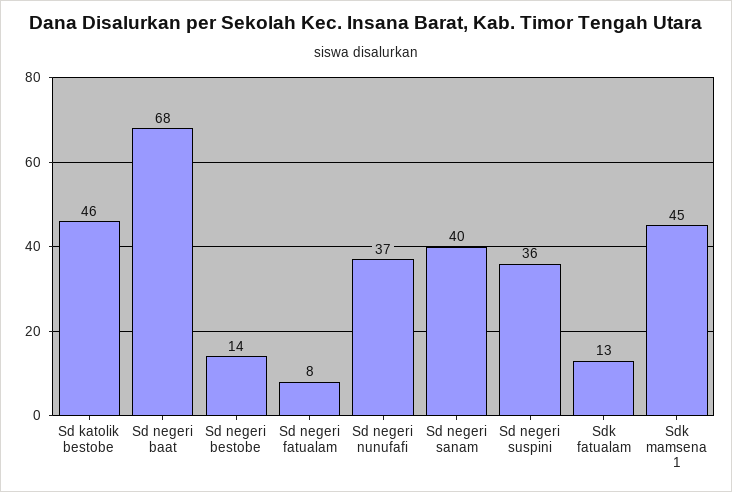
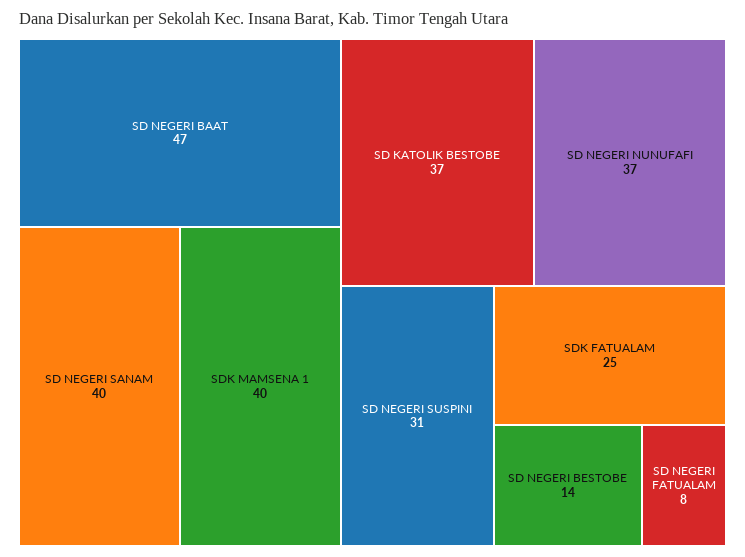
Sd katolik bestobe: 46 -> 37
Sd negeri baat: 68 -> 47
Sd negeri suspini: 36 -> 31
Sdk fatualam: 13 -> 25
Sdk mamsena 1: 45 -> 40

